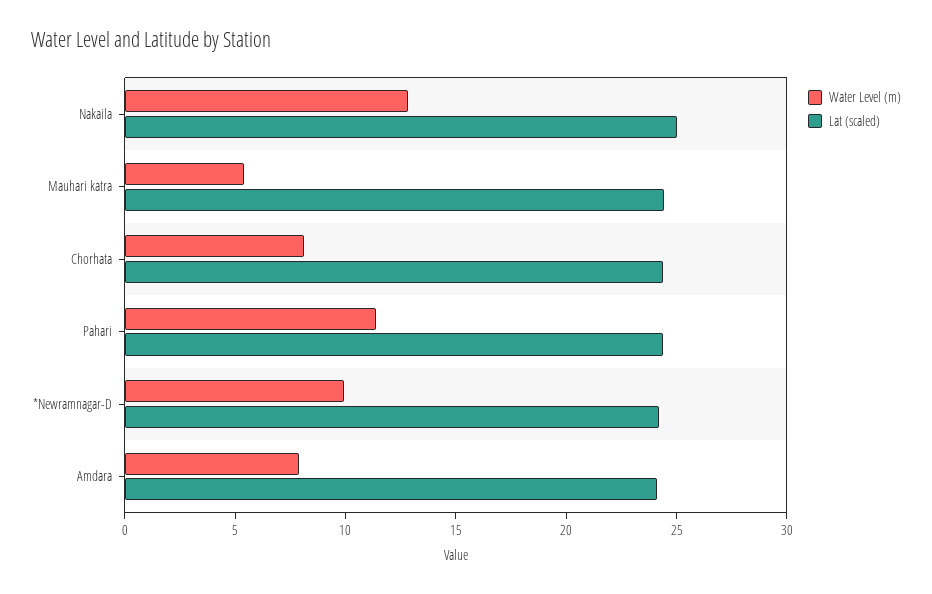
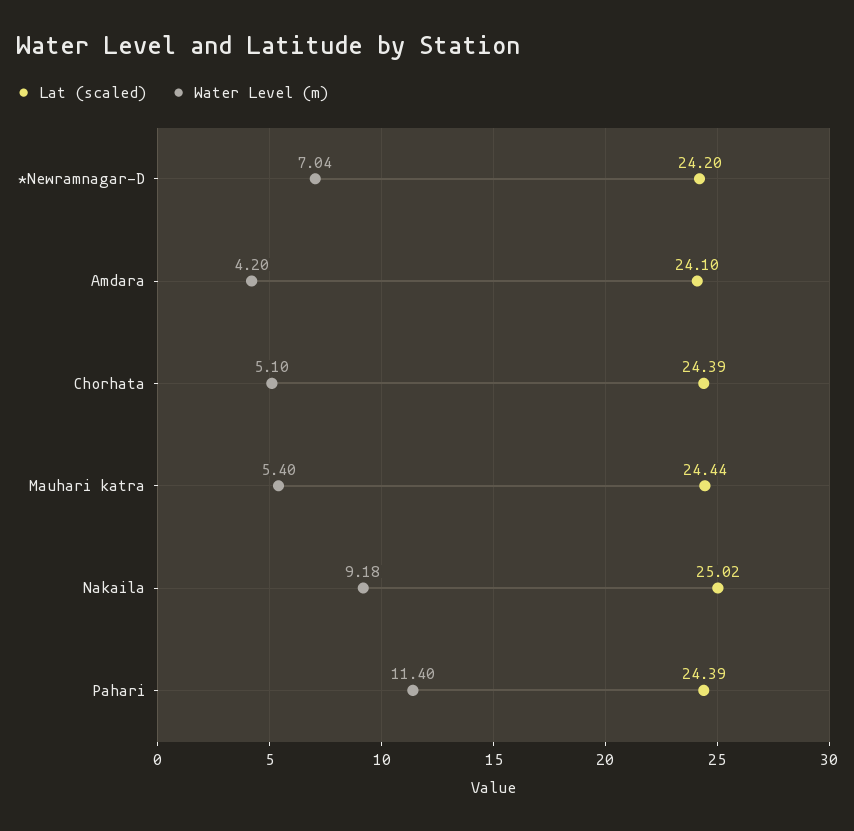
Water Level (m), Nakaila: 13 -> 9.18
Water Level (m), Chorhata: 8 -> 5.1
Water Level (m), *Newramnagar-D: 10 -> 7.04
Water Level (m), Amdara: 8 -> 4.2

